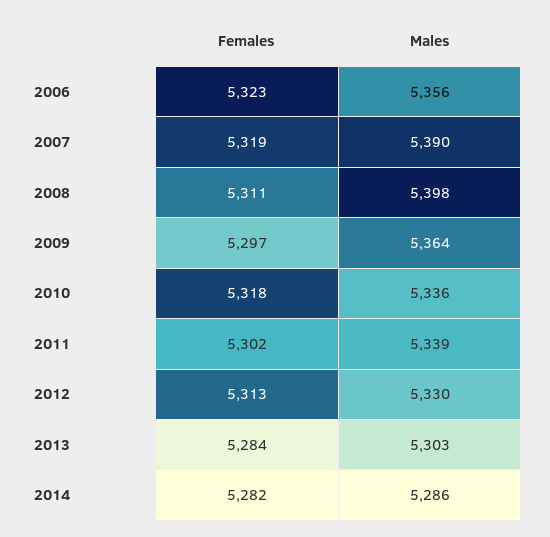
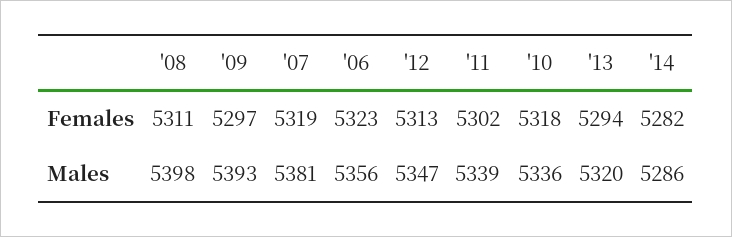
Males, 2007: 5390 -> 5381
Males, 2009: 5364 -> 5393
Males, 2012: 5330 -> 5347
Females, 2013: 5284 -> 5294
Males, 2013: 5303 -> 5320

